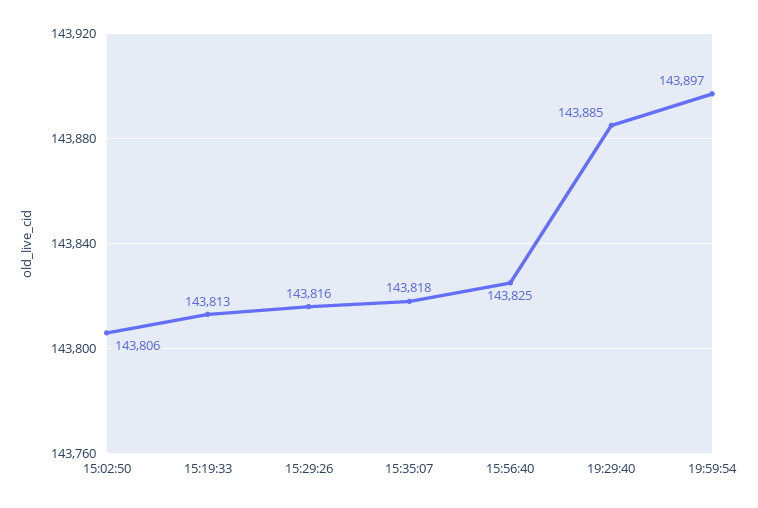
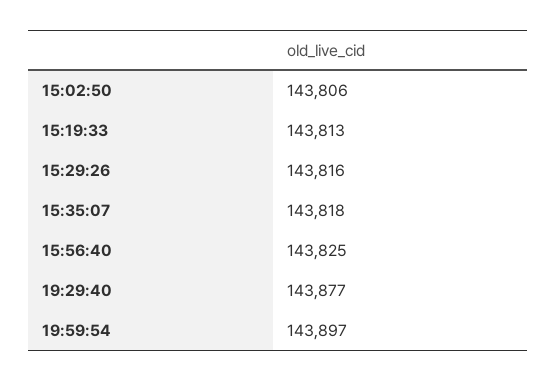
19:29:40: 143885 -> 143877

